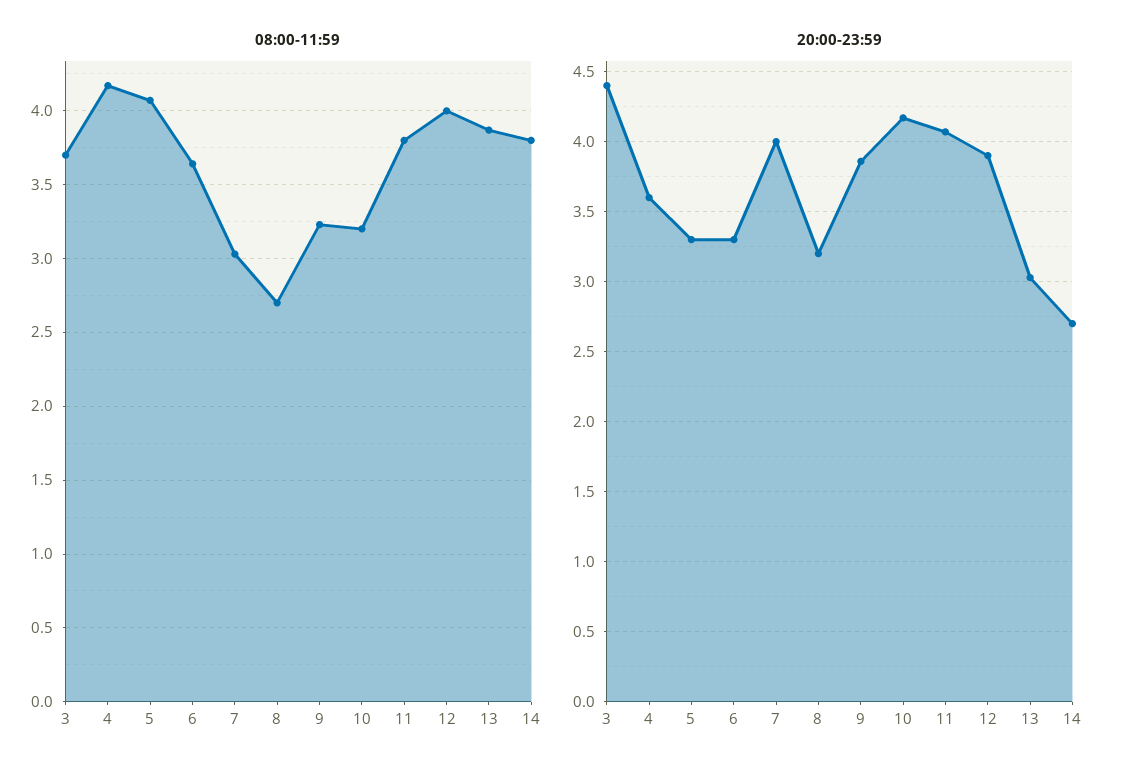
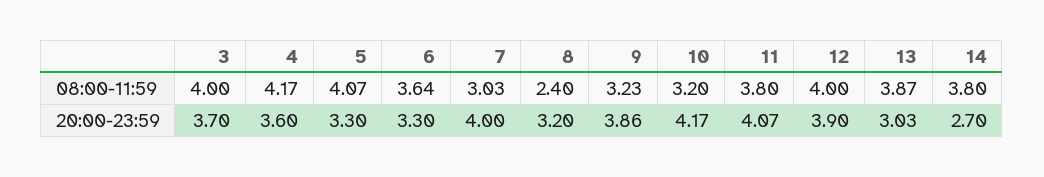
08:00-11:59, 3: 3.7 -> 4
08:00-11:59, 8: 2.7 -> 2.4
20:00-23:59, 3: 4.4 -> 3.7

